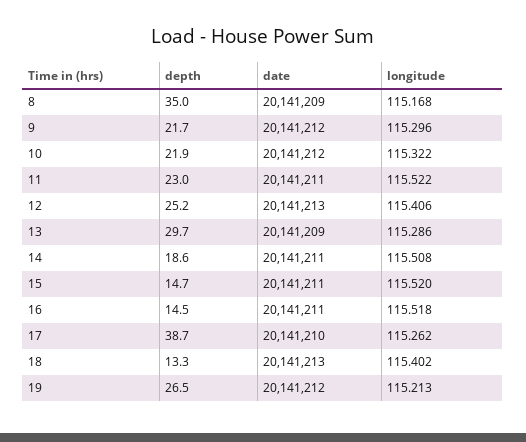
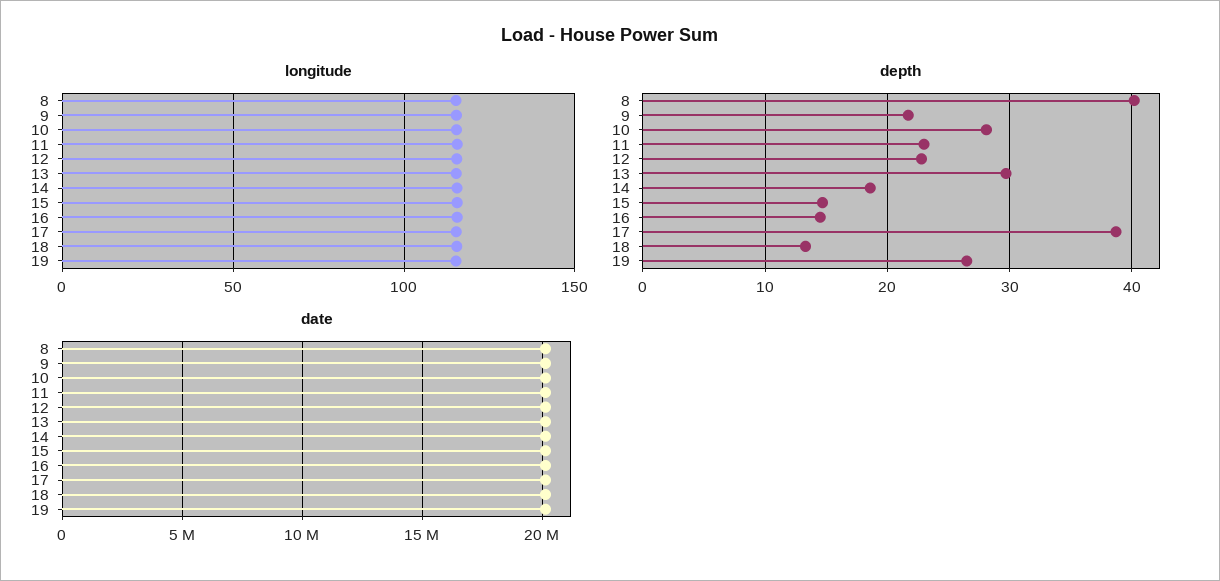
depth, 8: 35 -> 40
depth, 10: 21.9 -> 28
depth, 12: 25.2 -> 23

